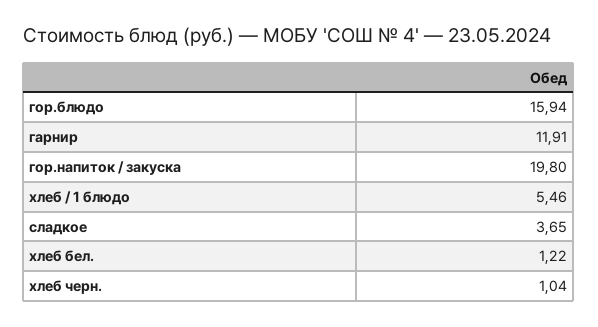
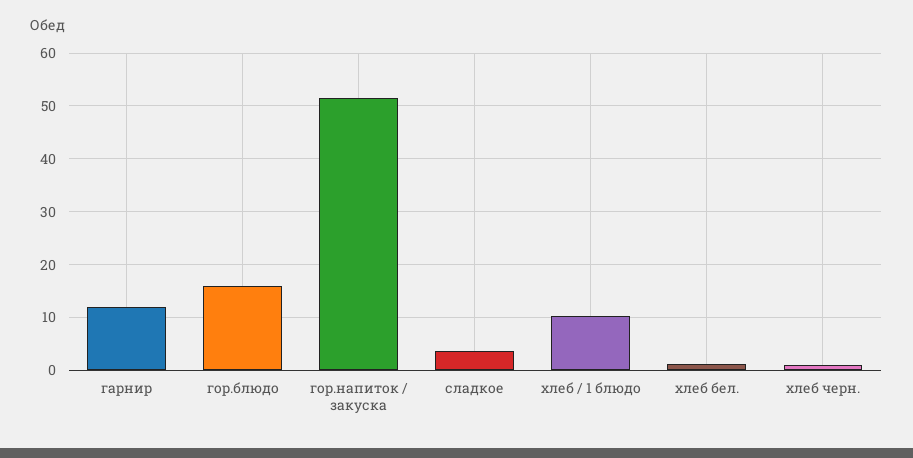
гор.напиток / закуска: 19.8 -> 52
хлеб / 1 блюдо: 5.46 -> 10

